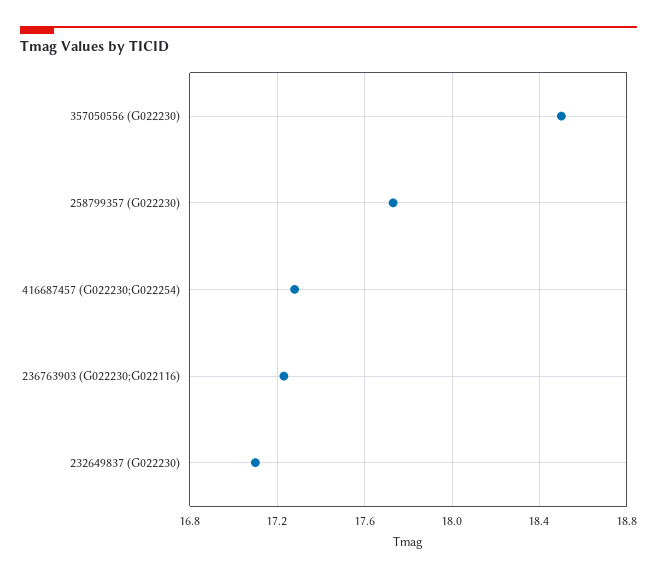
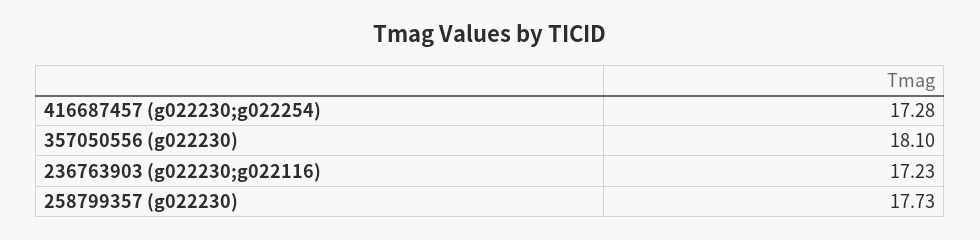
357050556 (G022230): 18.5 -> 18.1
232649837 (G022230): 17.1 -> none

